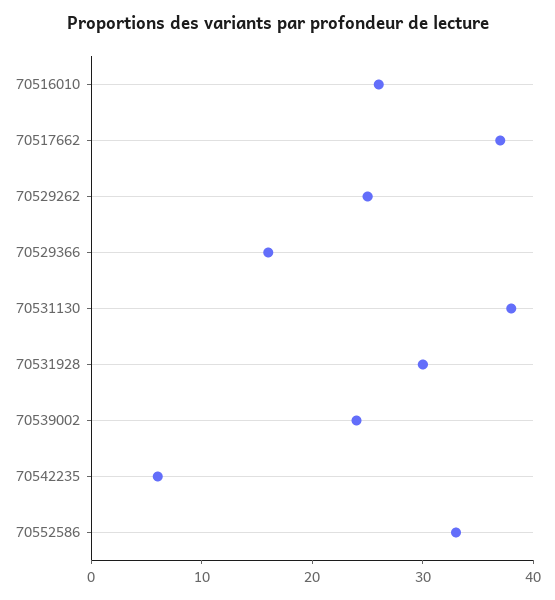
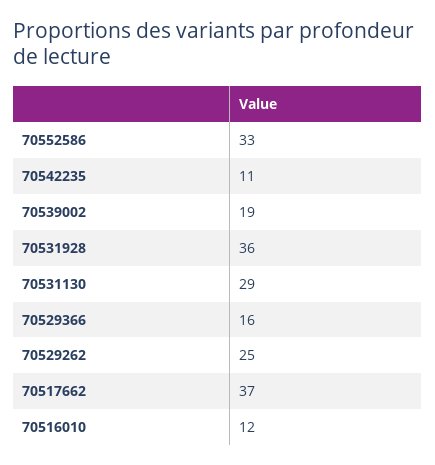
70516010: 26 -> 12
70531130: 38 -> 29
70531928: 30 -> 36
70539002: 24 -> 19
70542235: 6 -> 11

